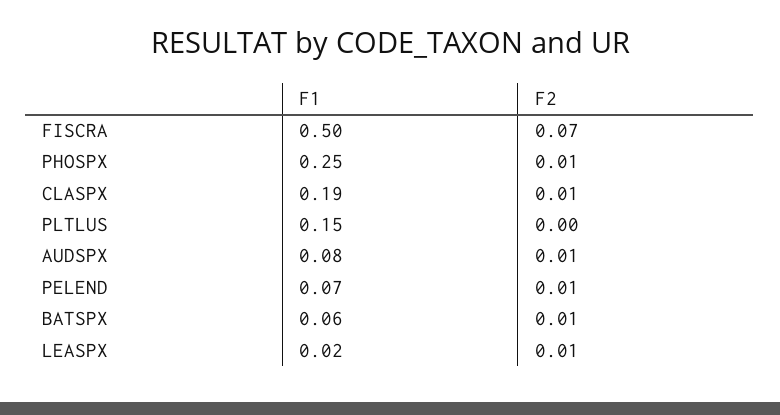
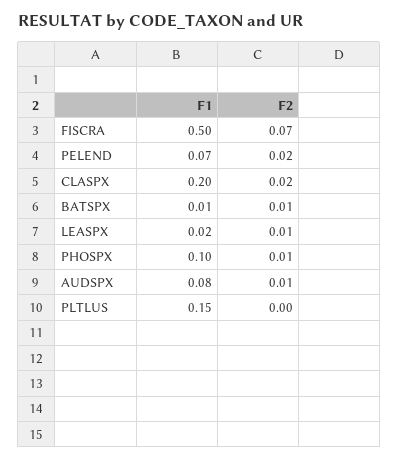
F1, PHOSPX: 0.25 -> 0.1
F1, CLASPX: 0.19 -> 0.2
F2, CLASPX: 0.01 -> 0.02
F2, PELEND: 0.01 -> 0.02
F1, BATSPX: 0.06 -> 0.01

